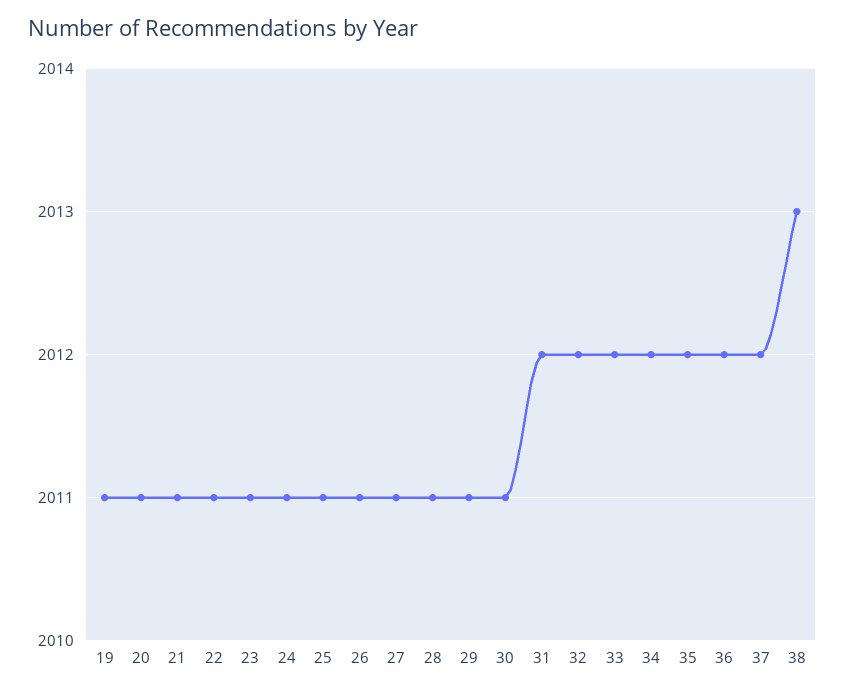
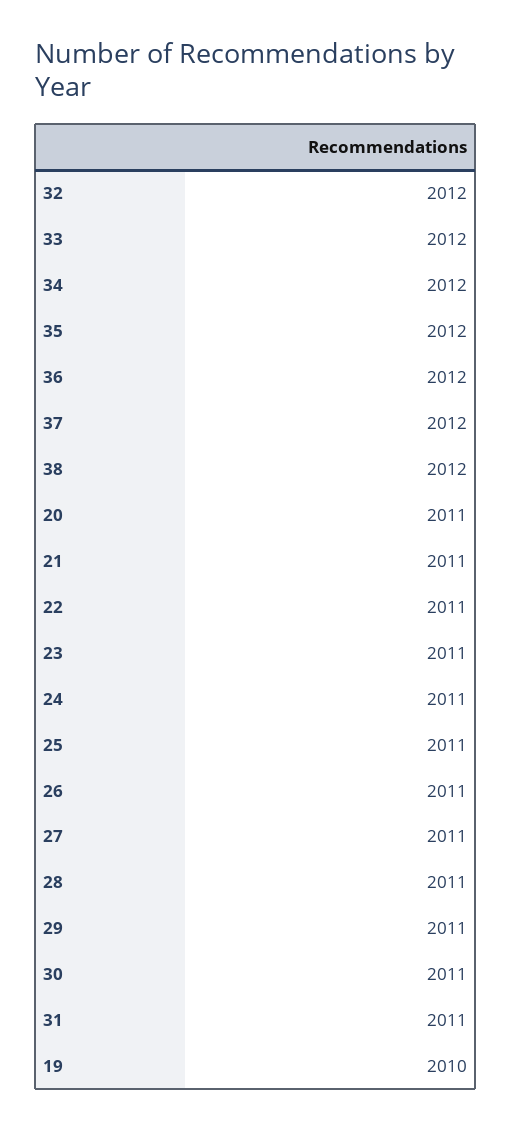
19: 2011 -> 2010
31: 2012 -> 2011
38: 2013 -> 2012

